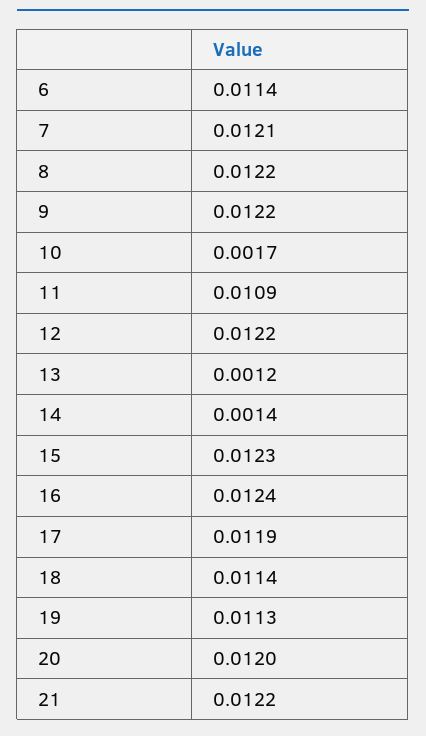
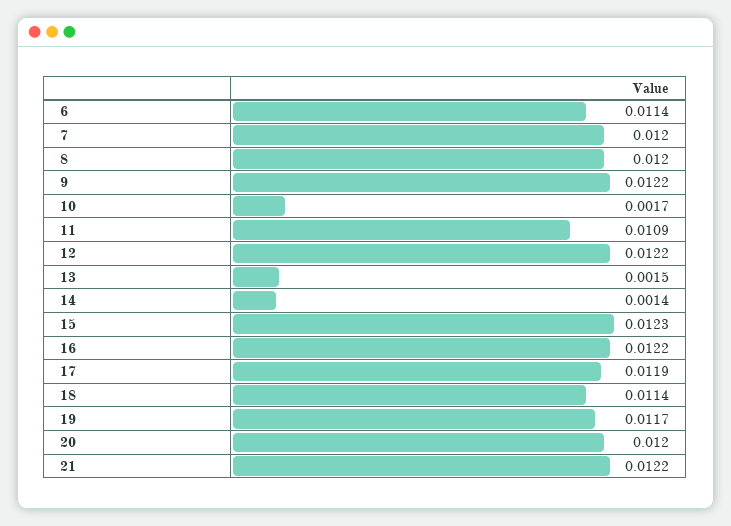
7: 0.0121 -> 0.012
8: 0.0122 -> 0.012
13: 0.0012 -> 0.0015
16: 0.0124 -> 0.0122
19: 0.0113 -> 0.0117

